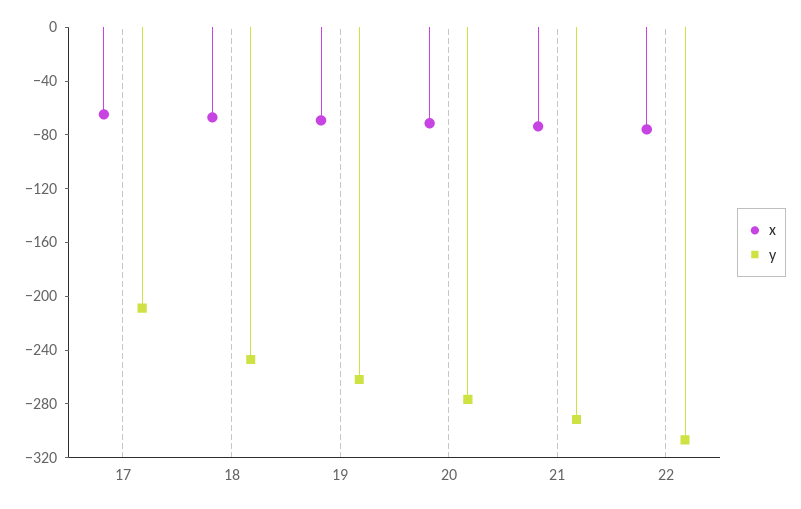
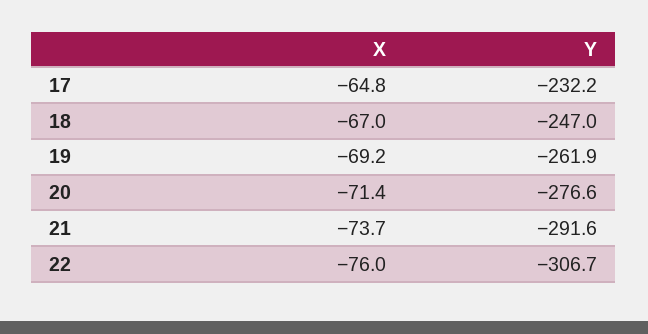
y, 17: -210 -> -232.2

